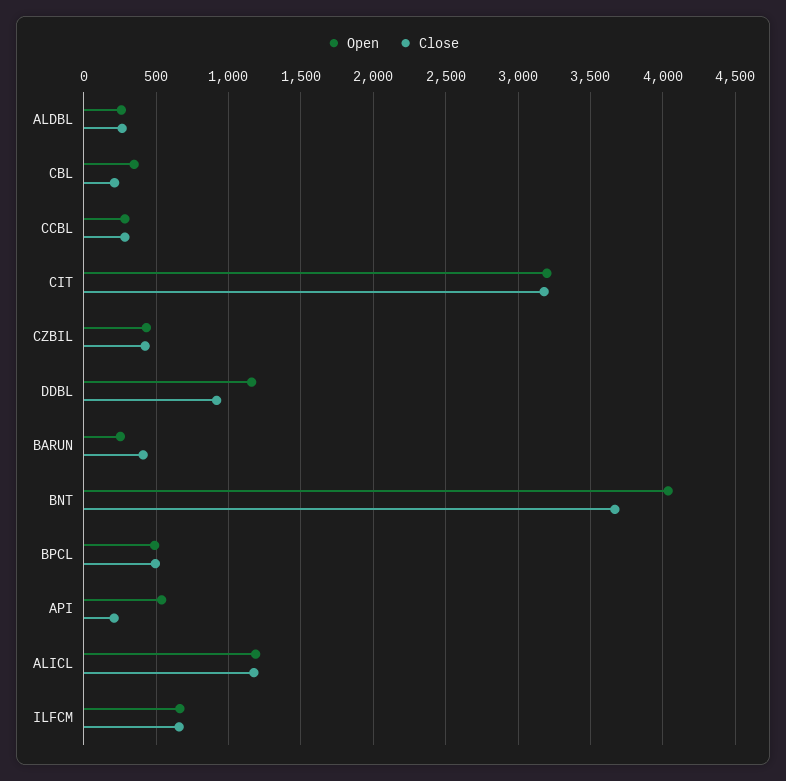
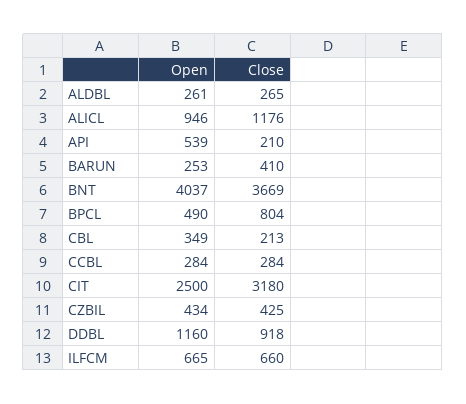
Open, CIT: 3200 -> 2500
Close, BPCL: 500 -> 804
Open, ALICL: 1200 -> 946

